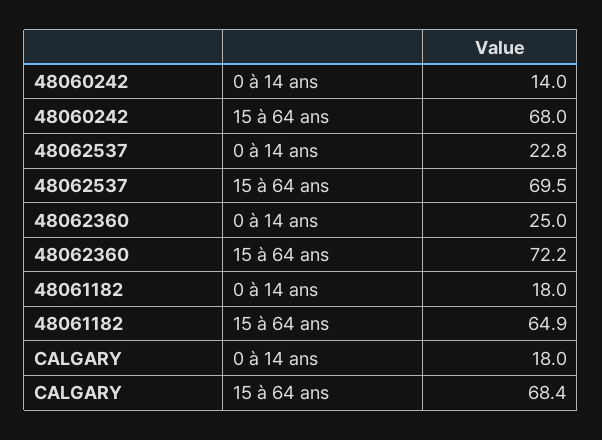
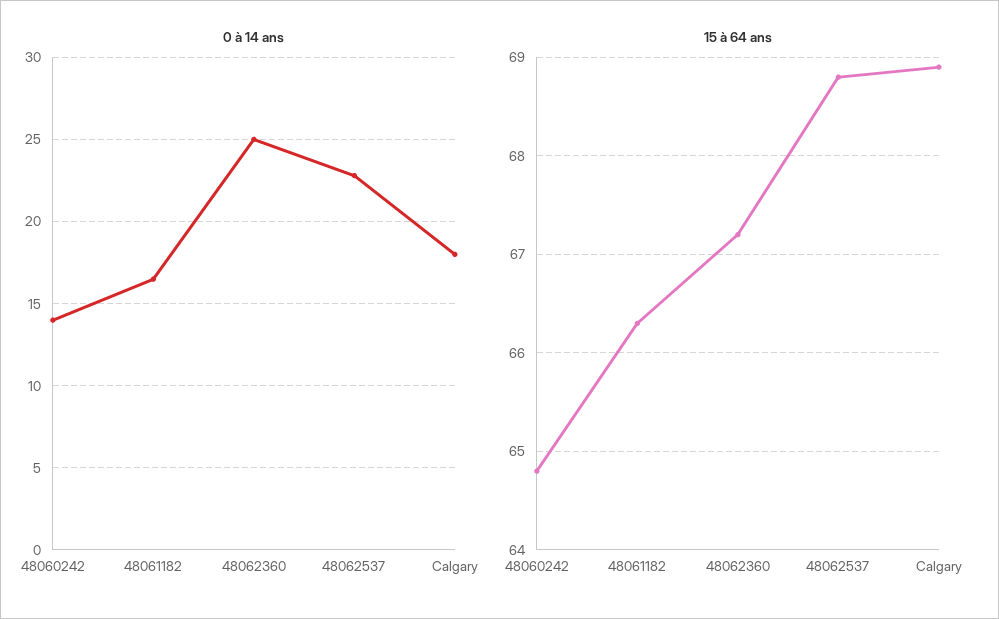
15 à 64 ans, 48060242: 68 -> 64.8
15 à 64 ans, 48062537: 69.5 -> 68.8
15 à 64 ans, 48062360: 72.2 -> 67.2
0 à 14 ans, 48061182: 18 -> 16.5
15 à 64 ans, 48061182: 64.9 -> 66.3
15 à 64 ans, CALGARY: 68.4 -> 68.9

